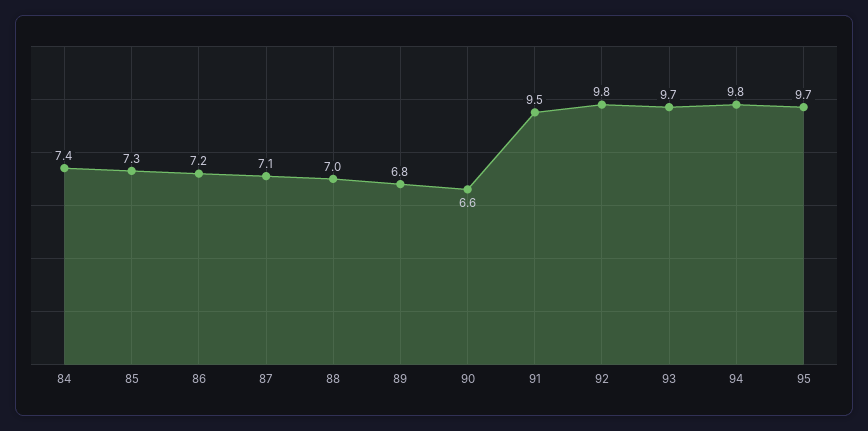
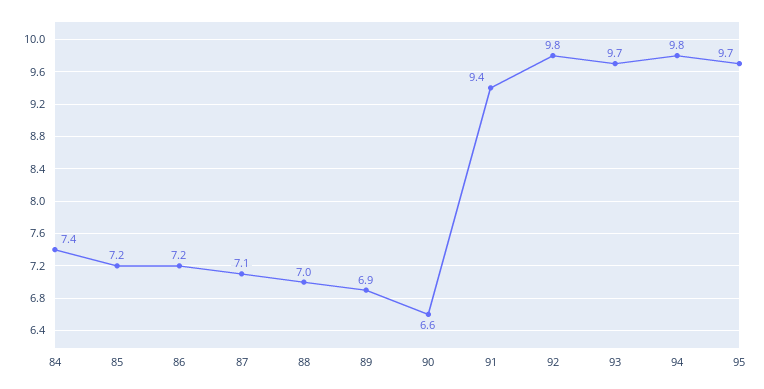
85: 7.3 -> 7.2
89: 6.8 -> 6.9
91: 9.5 -> 9.4

